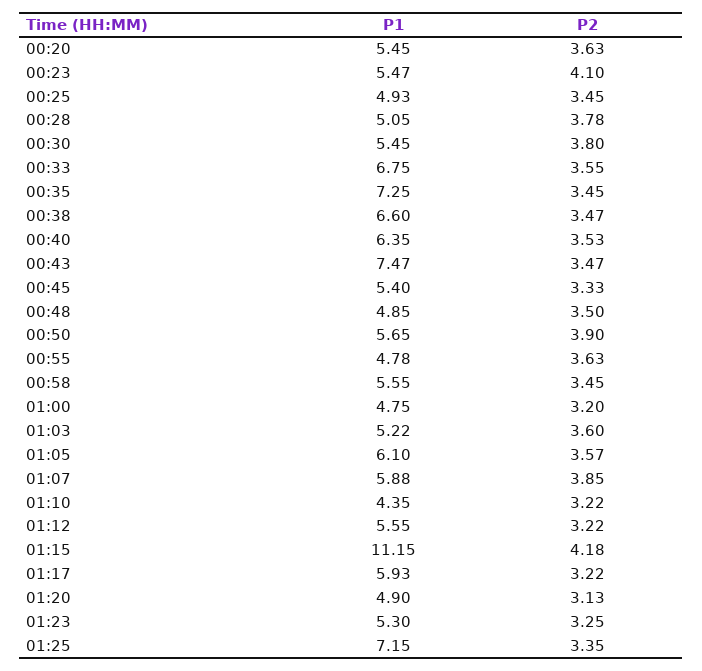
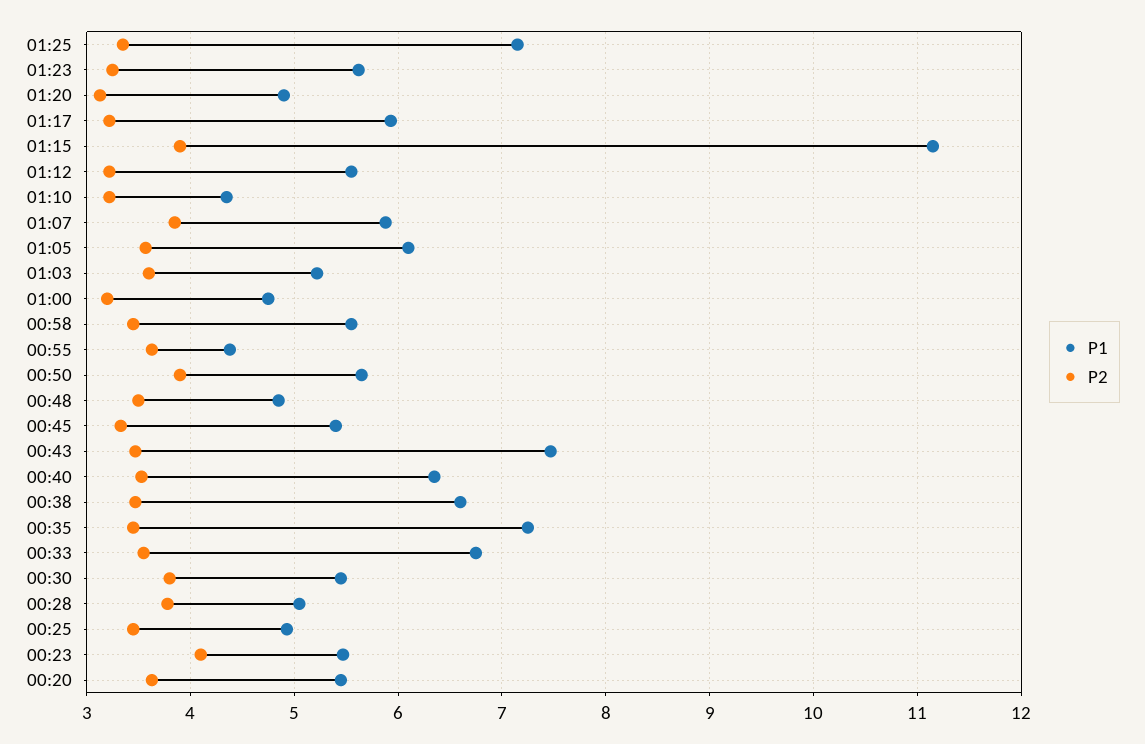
P1, 00:55: 4.78 -> 4.4
P2, 01:15: 4.18 -> 3.9
P1, 01:23: 5.3 -> 5.6

